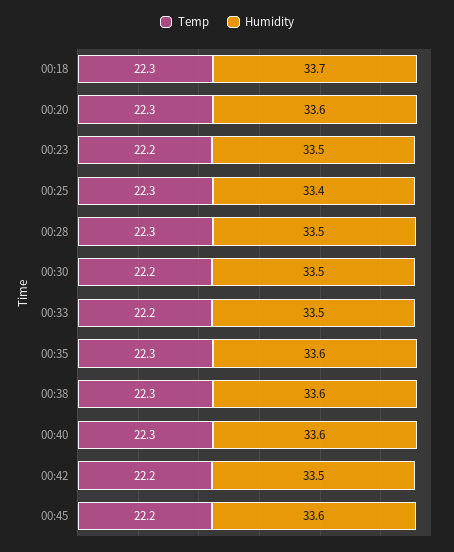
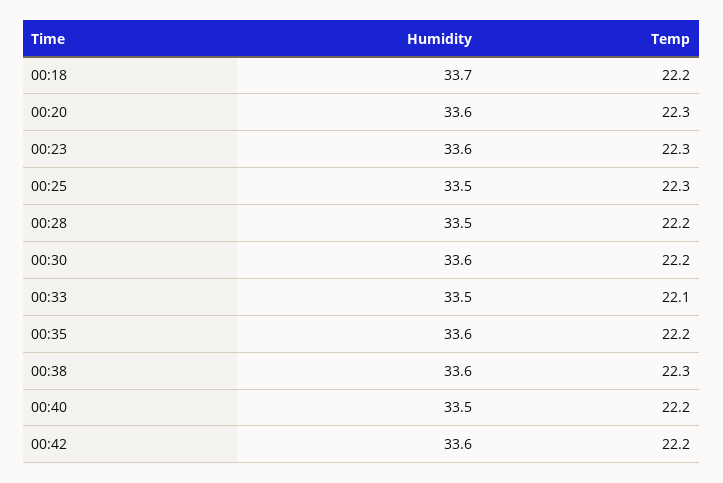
Temp, 00:18: 22.3 -> 22.2
Temp, 00:23: 22.2 -> 22.3
Humidity, 00:23: 33.5 -> 33.6
Humidity, 00:25: 33.4 -> 33.5
Temp, 00:28: 22.3 -> 22.2
Humidity, 00:30: 33.5 -> 33.6
Temp, 00:33: 22.2 -> 22.1
Temp, 00:35: 22.3 -> 22.2
Temp, 00:40: 22.3 -> 22.2
Humidity, 00:40: 33.6 -> 33.5
Humidity, 00:42: 33.5 -> 33.6
Temp, 00:45: 22.2 -> none
Humidity, 00:45: 33.6 -> none

